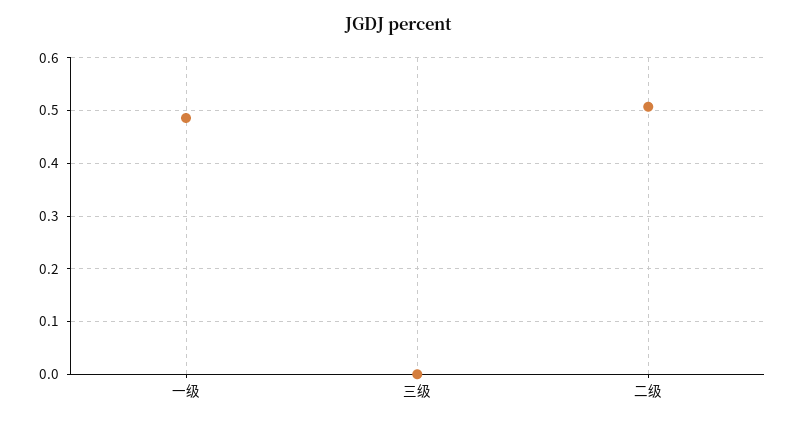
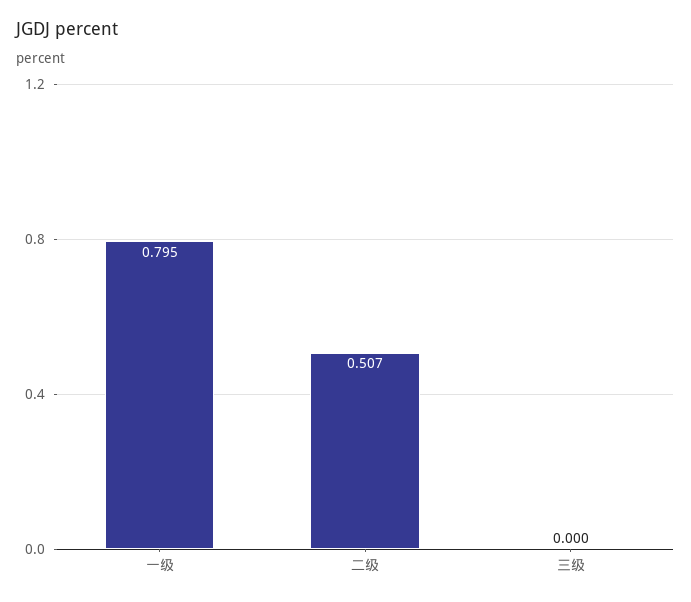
一级: 0.48 -> 0.795

